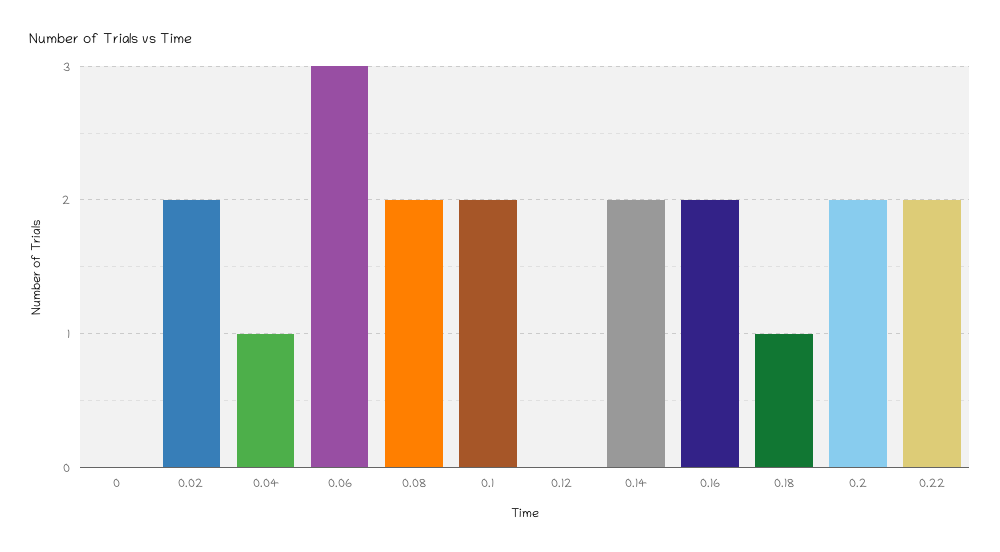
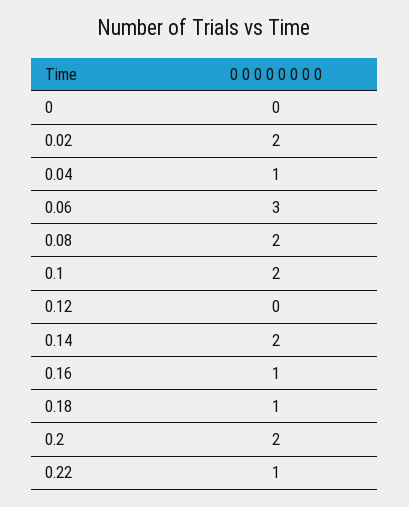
0.16: 2 -> 1
0.22: 2 -> 1

